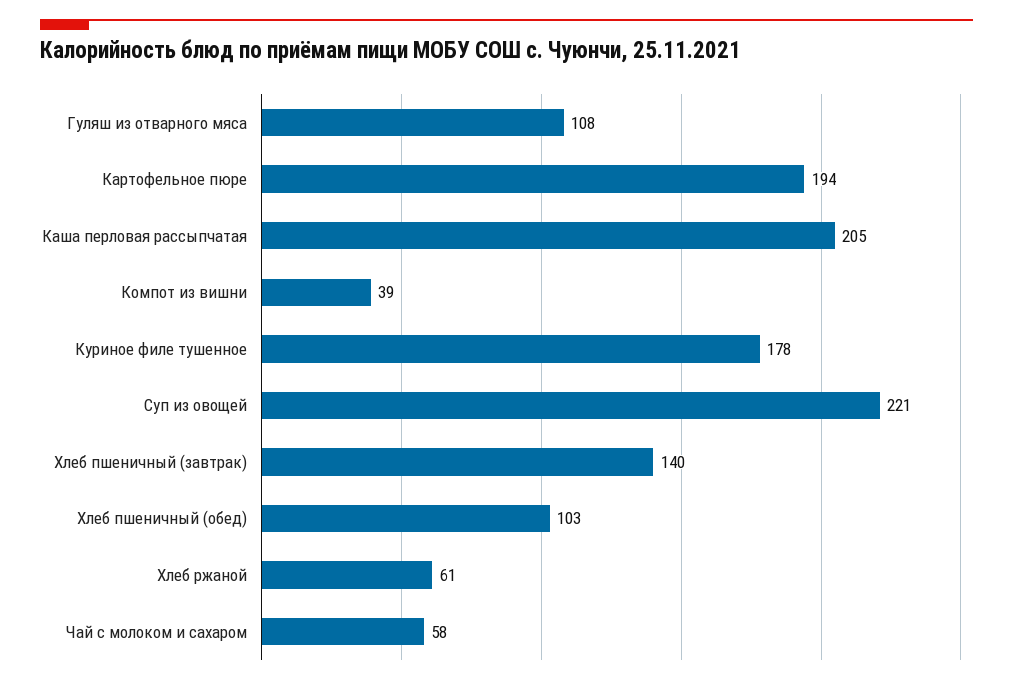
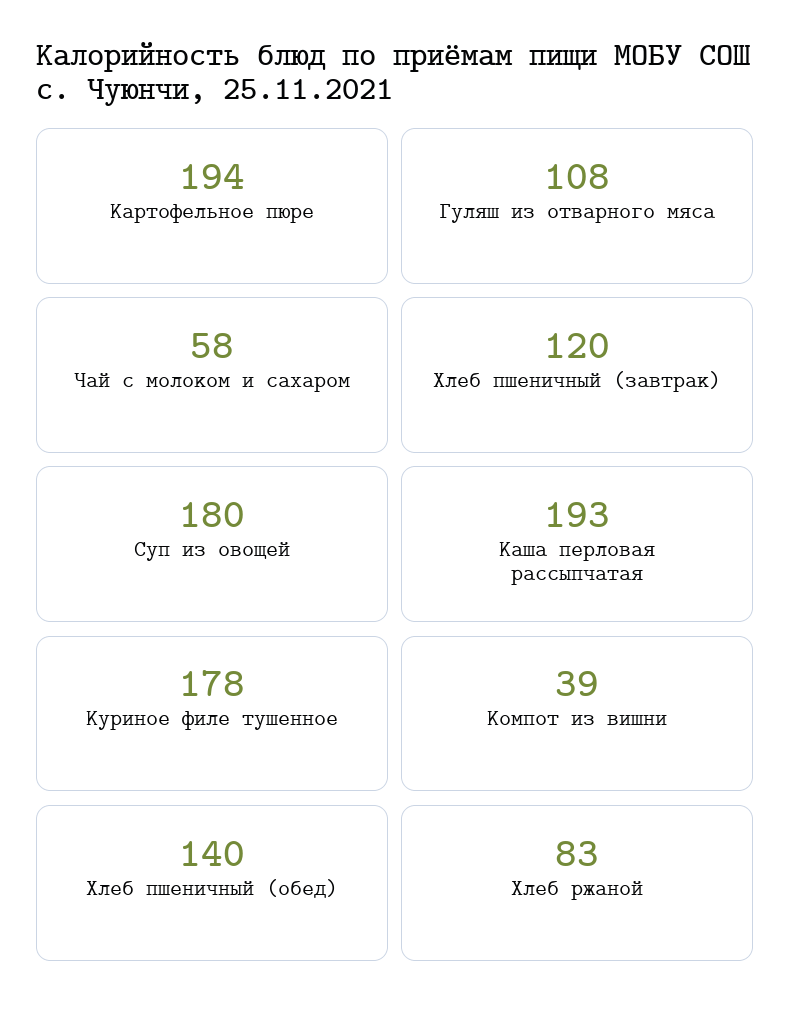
Каша перловая рассыпчатая: 205 -> 193
Суп из овощей: 221 -> 180
Хлеб пшеничный (завтрак): 140 -> 120
Хлеб пшеничный (обед): 103 -> 140
Хлеб ржаной: 61 -> 83

